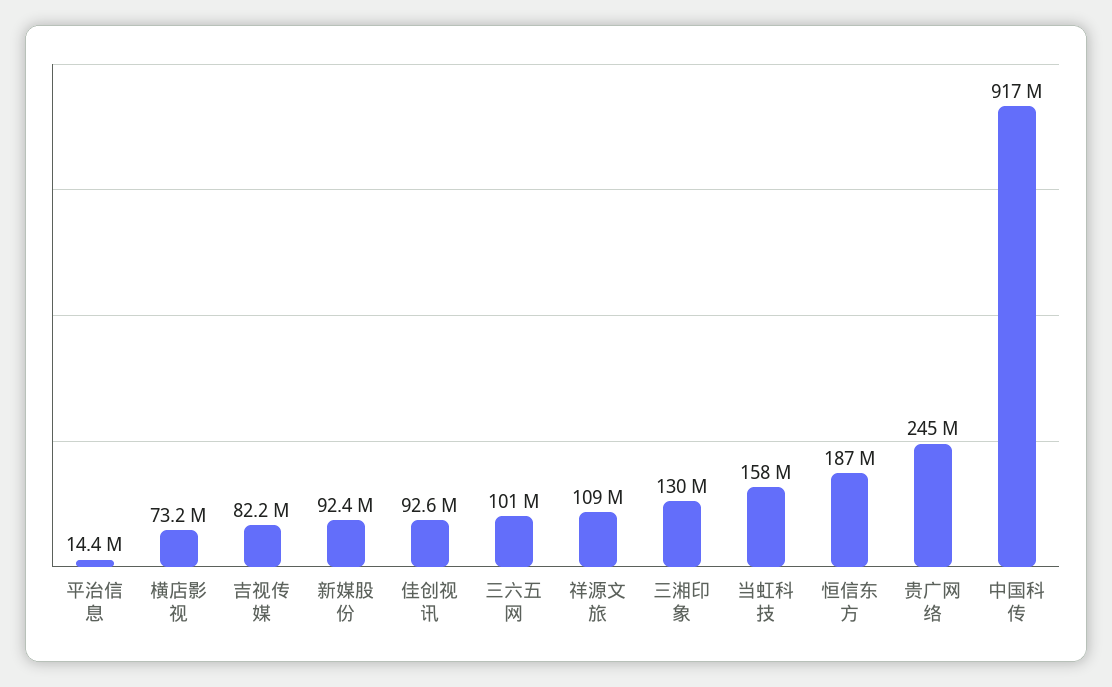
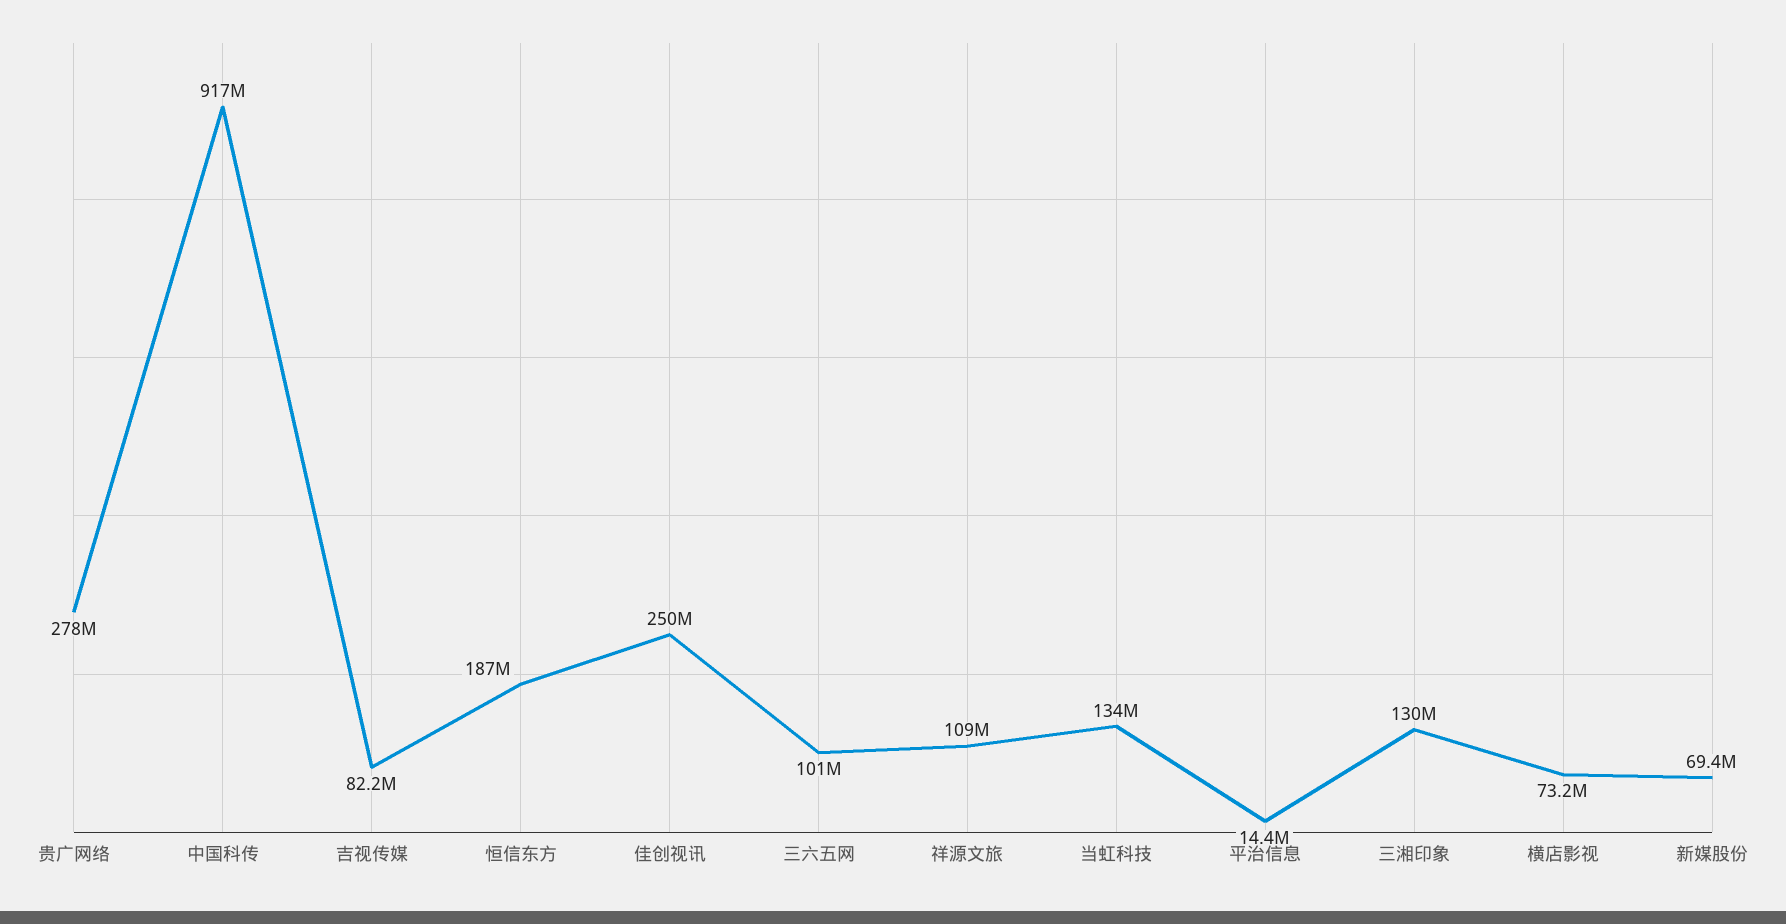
新媒股份: 92400000 -> 69400000
佳创视讯: 92600000 -> 250000000
当虹科技: 158000000 -> 134000000
贵广网络: 245000000 -> 278000000

